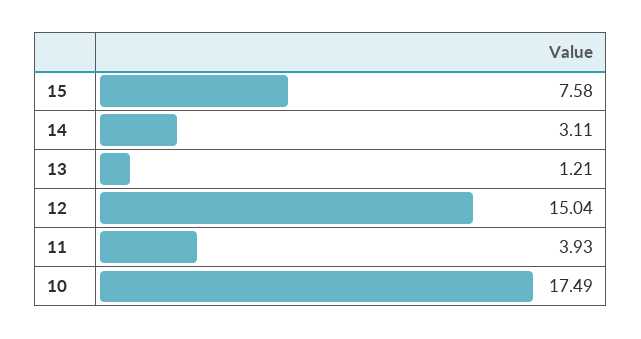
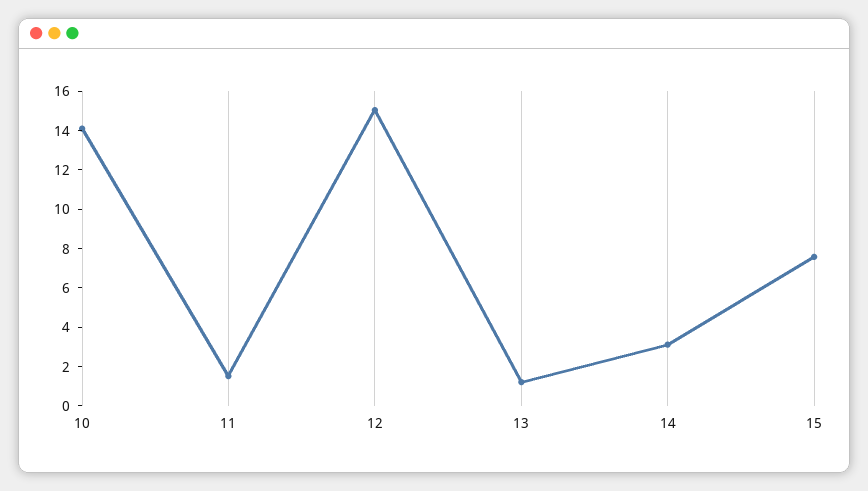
11: 3.93 -> 1.5
10: 17.49 -> 14

